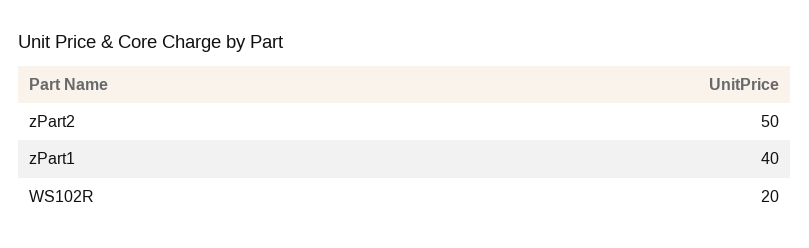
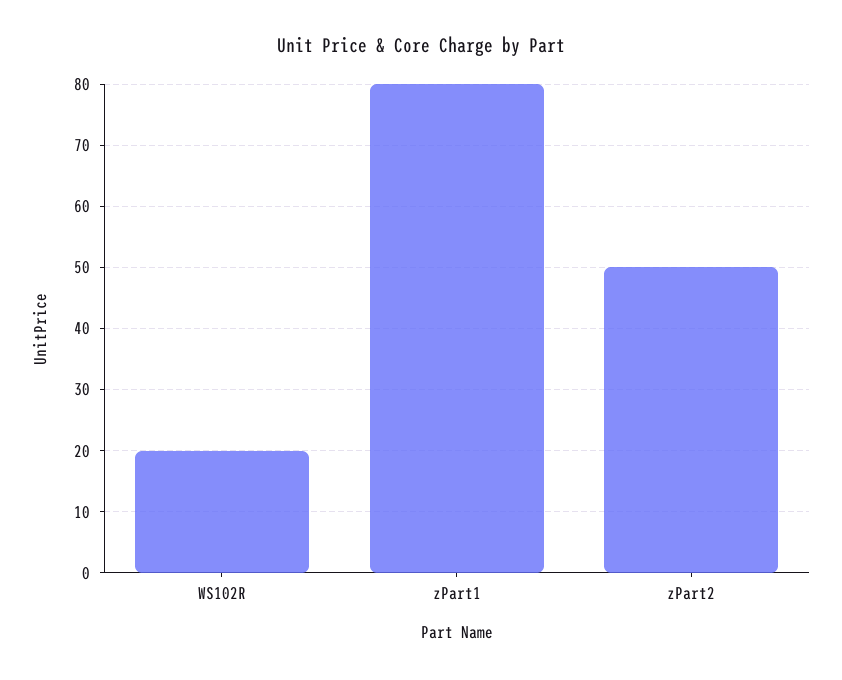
zPart1: 40 -> 80

